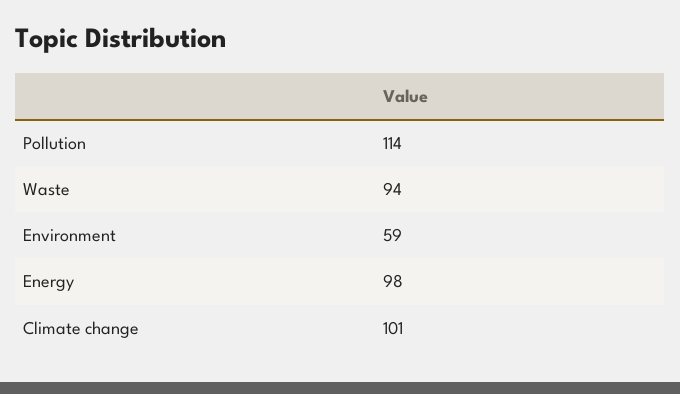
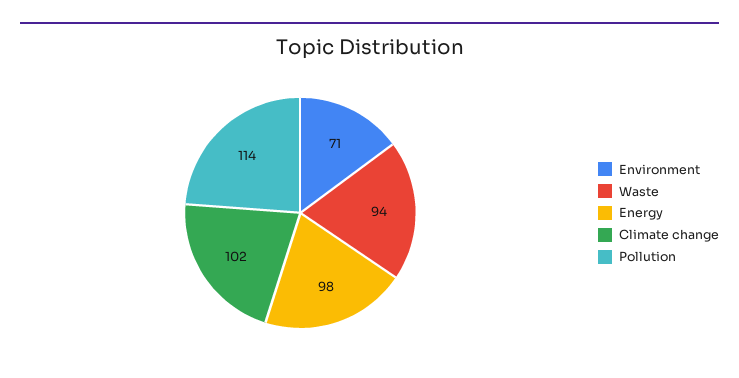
Environment: 59 -> 71
Climate change: 101 -> 102

